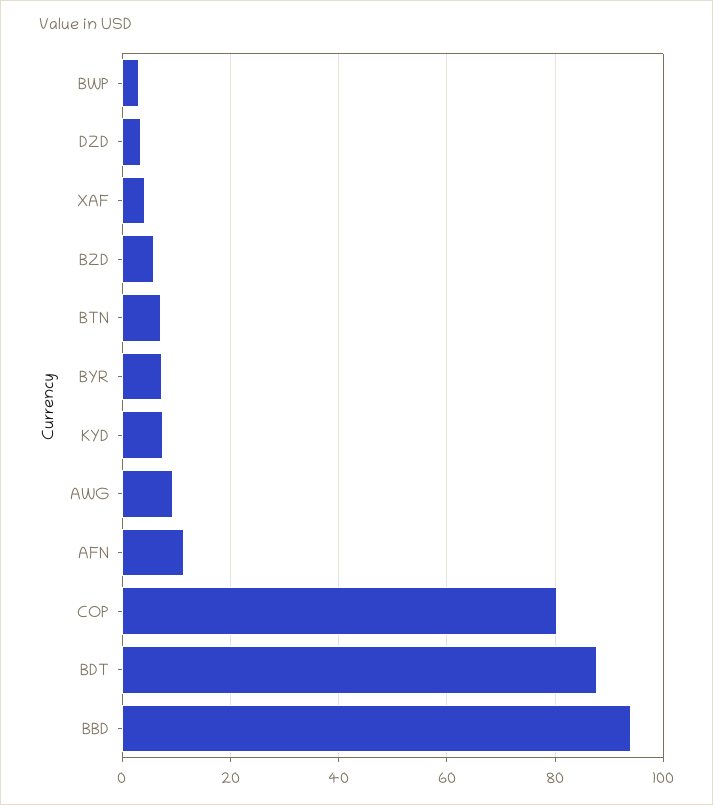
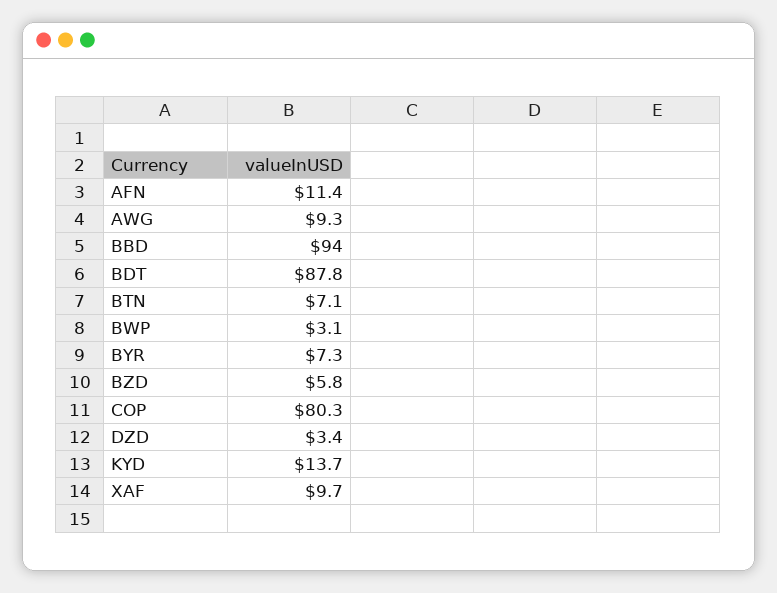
XAF: 4 -> 9.7
KYD: 8 -> 13.7

